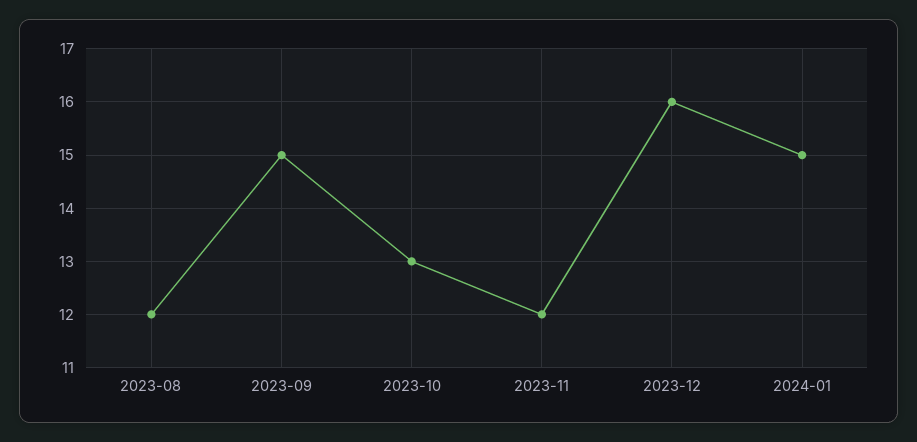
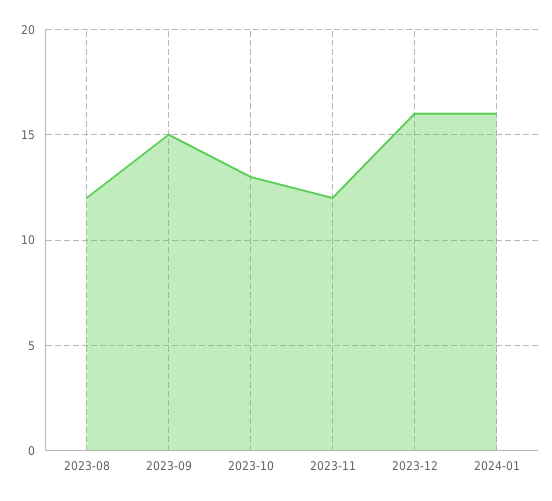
2024-01: 15 -> 16

